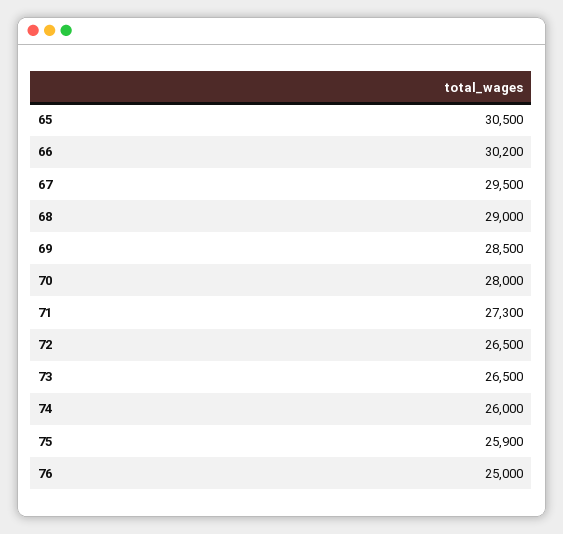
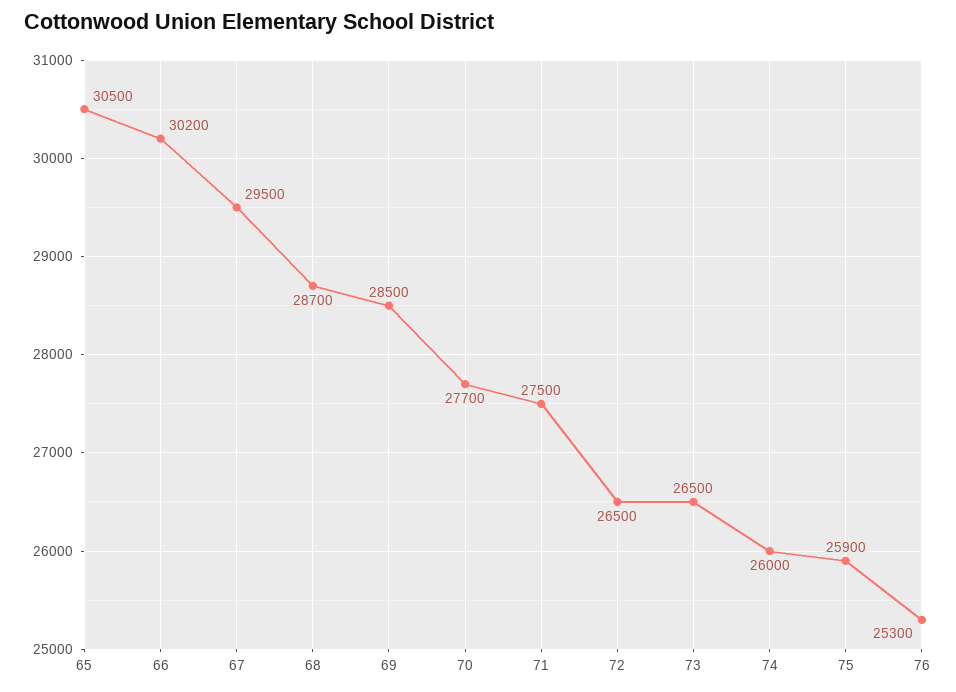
68: 29000 -> 28700
70: 28000 -> 27700
71: 27300 -> 27500
76: 25000 -> 25300

